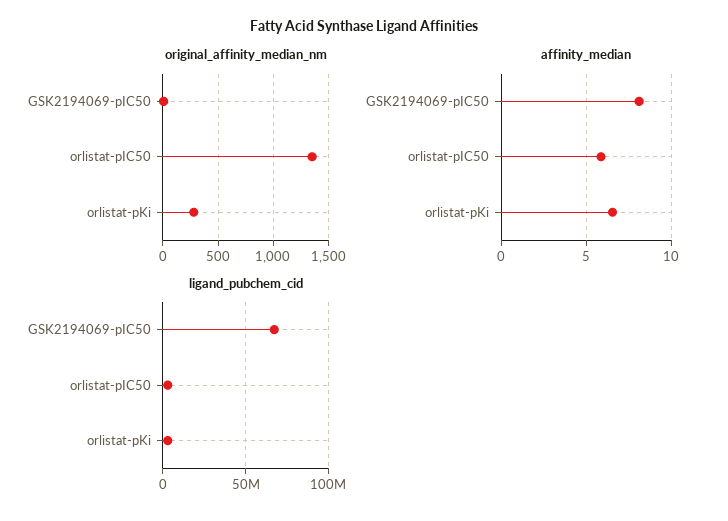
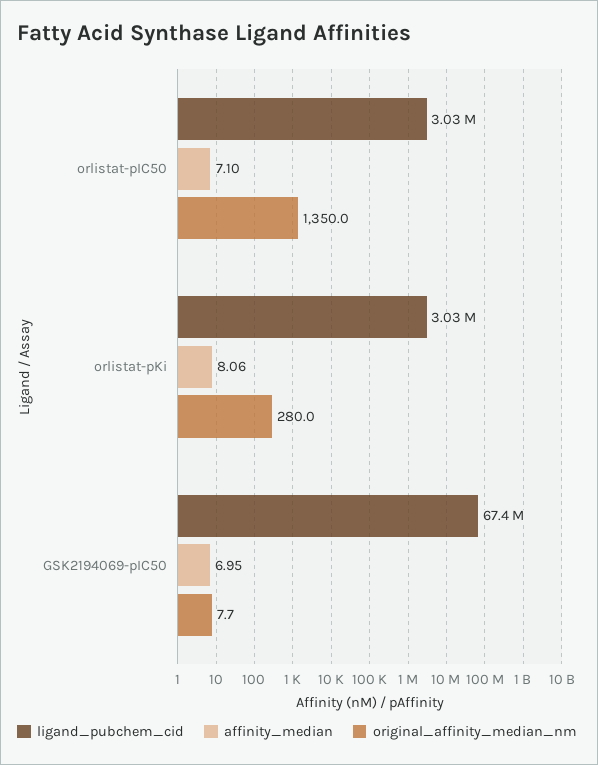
affinity_median, GSK2194069-pIC50: 8 -> 6.95
affinity_median, orlistat-pIC50: 6 -> 7.1
affinity_median, orlistat-pKi: 6.5 -> 8.06

